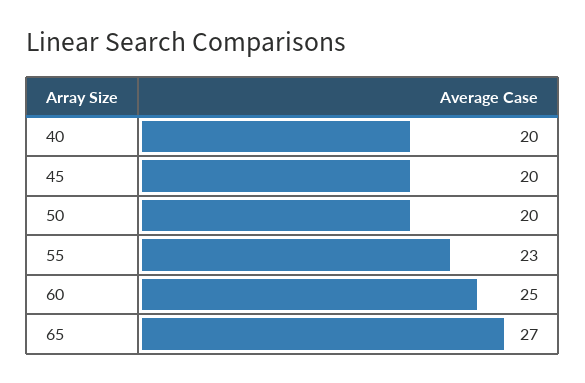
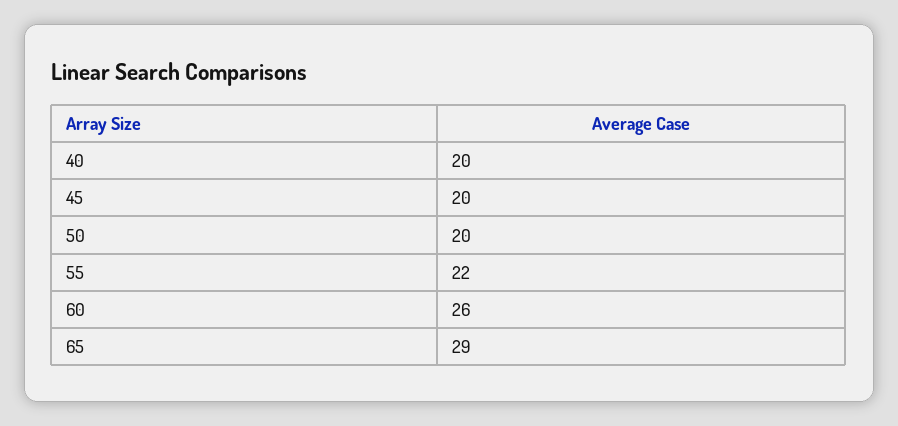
55: 23 -> 22
60: 25 -> 26
65: 27 -> 29

